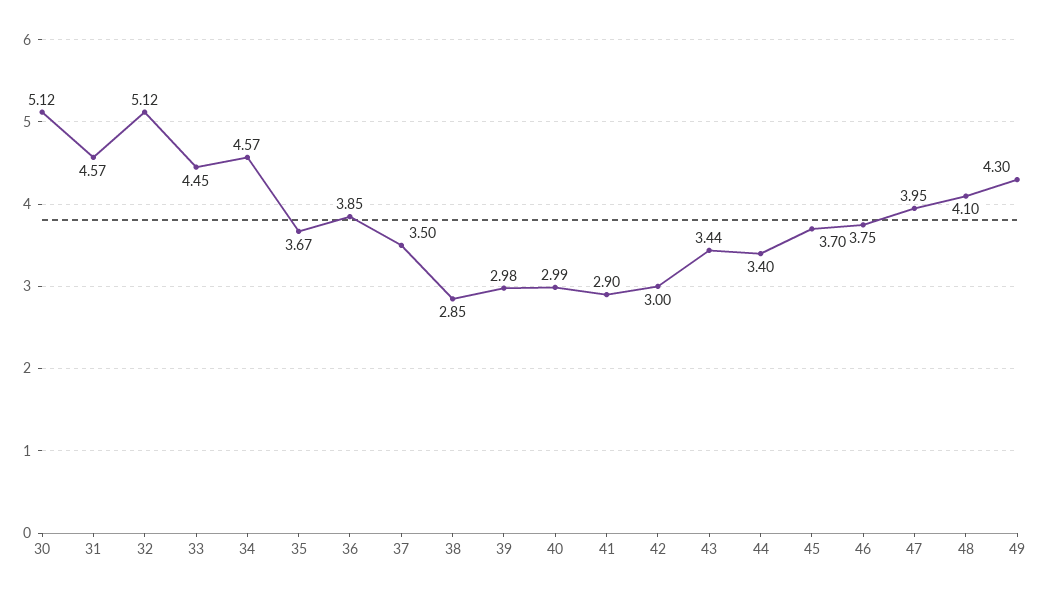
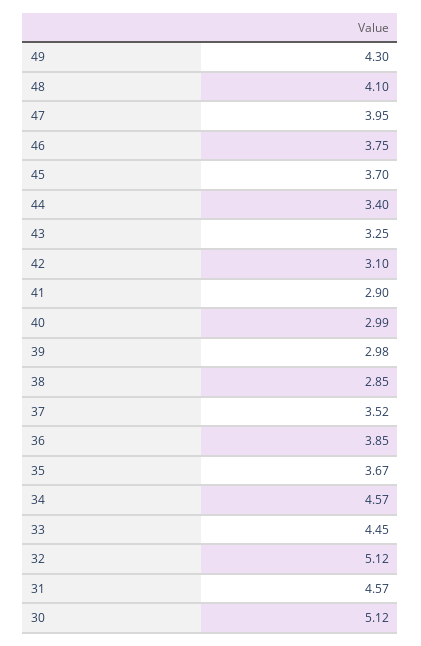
37: 3.5 -> 3.52
42: 3 -> 3.1
43: 3.44 -> 3.25

